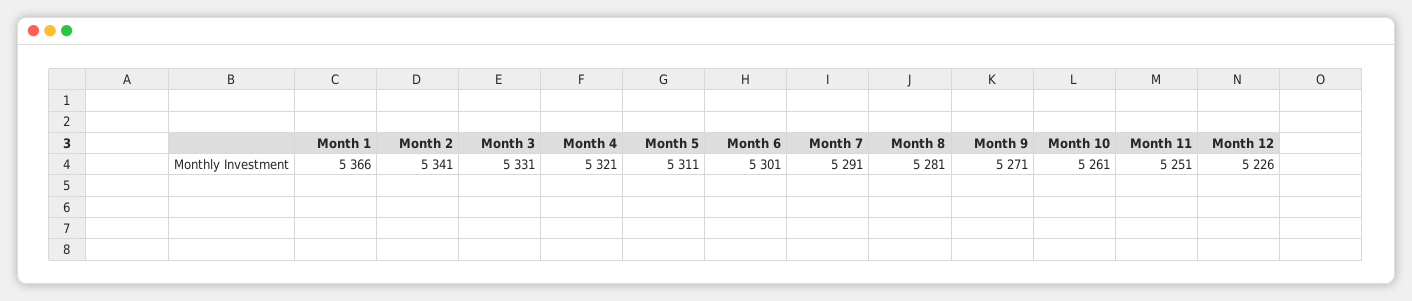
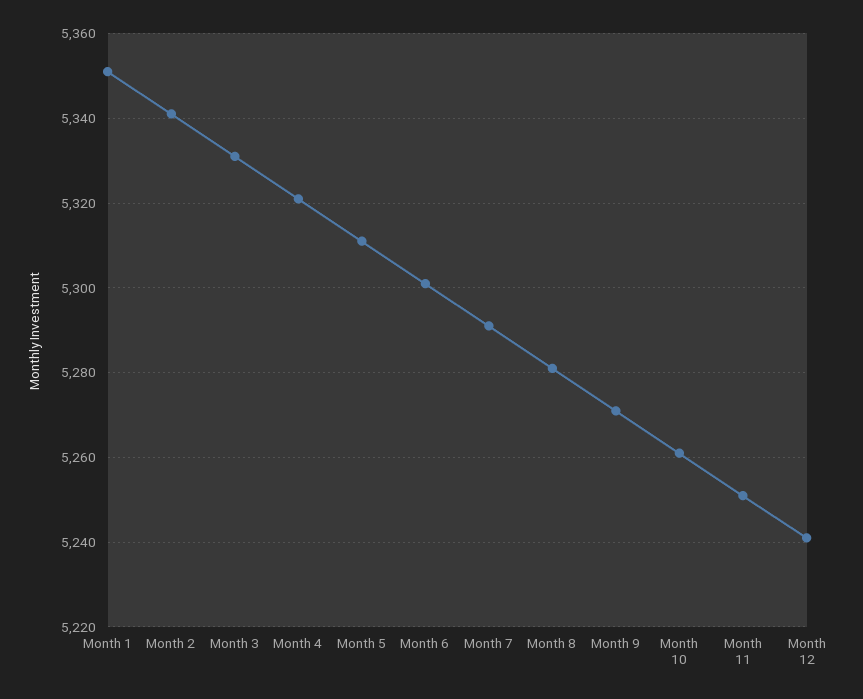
Month 1: 5366 -> 5350
Month 12: 5226 -> 5240

